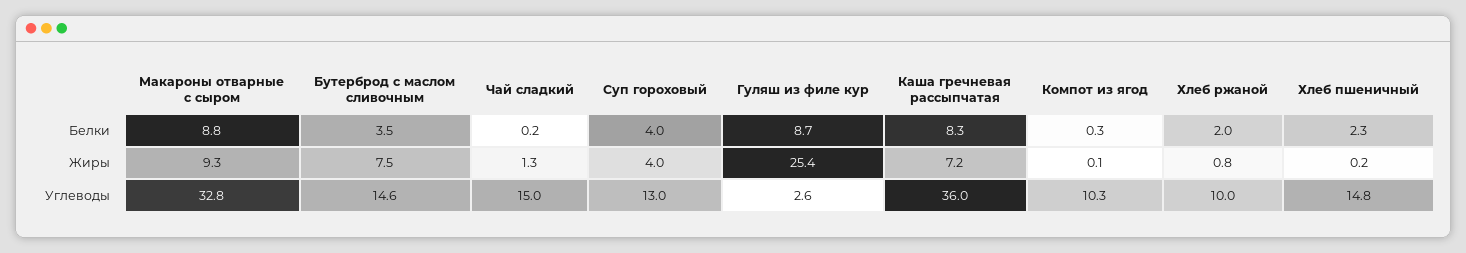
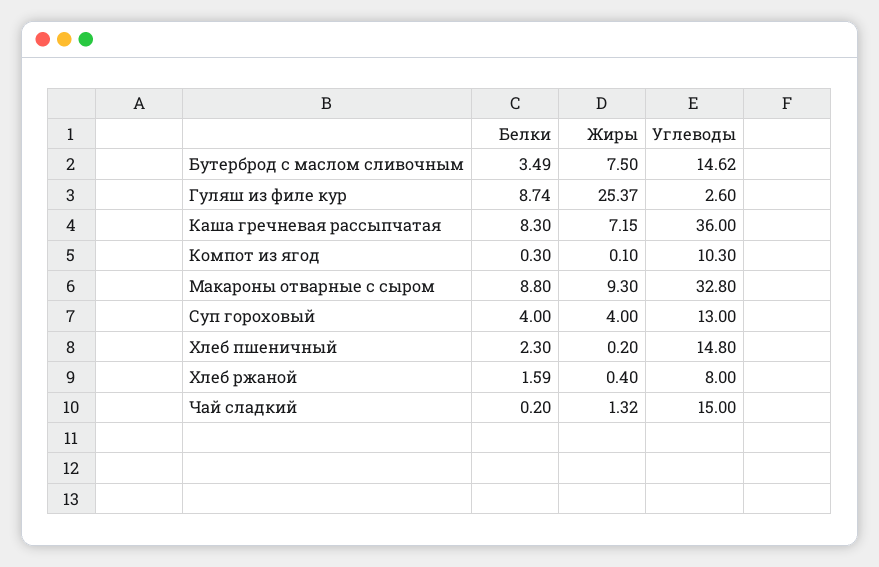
Хлеб ржаной, Белки: 2 -> 1.59
Хлеб ржаной, Жиры: 0.8 -> 0.4
Хлеб ржаной, Углеводы: 10 -> 8

